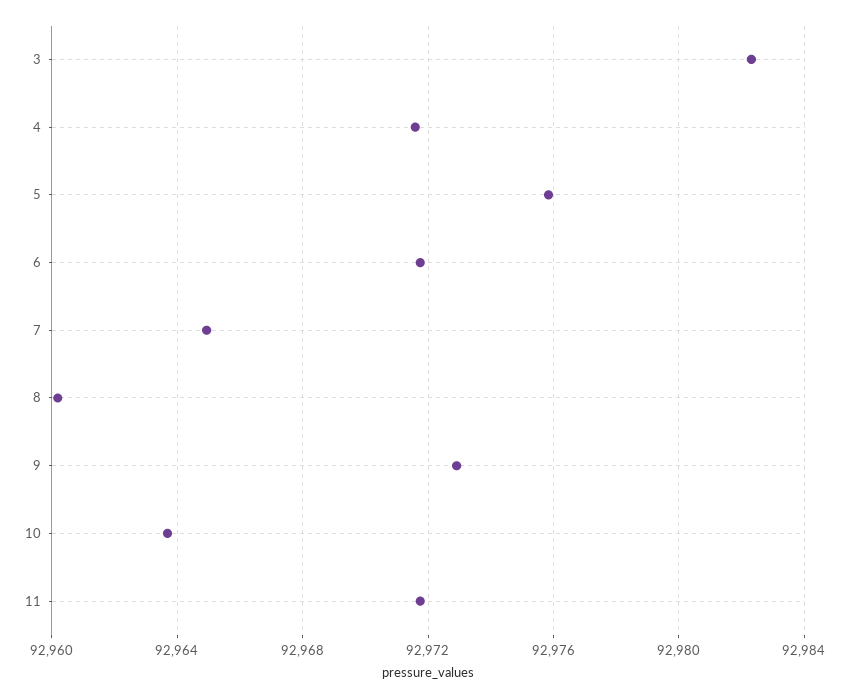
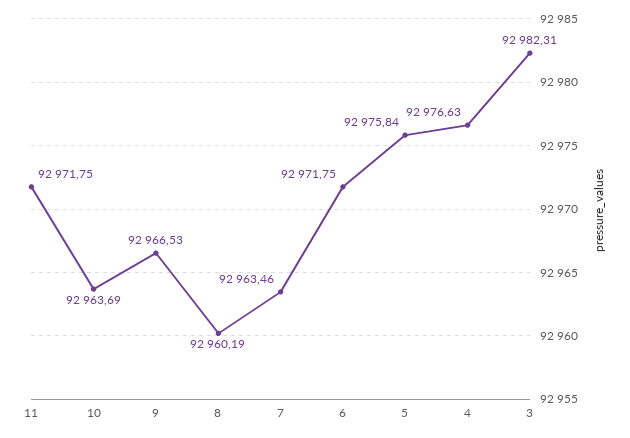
4: 92971.5 -> 92976.63
7: 92965 -> 92963.46
9: 92973 -> 92966.53

